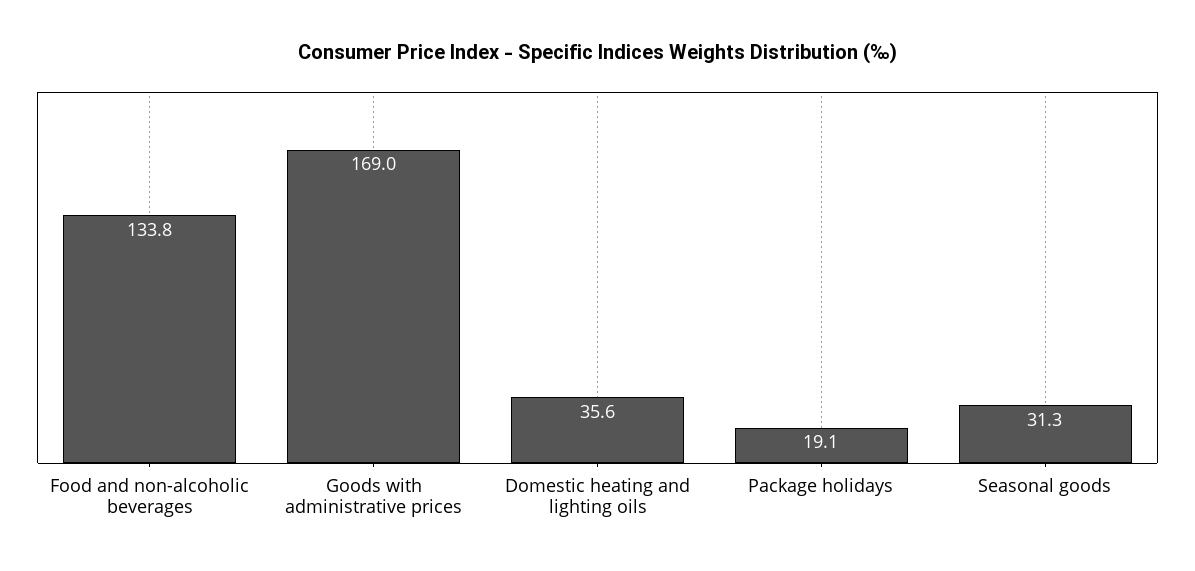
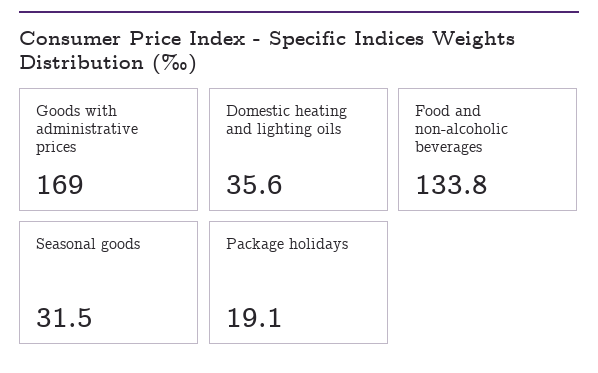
Seasonal goods: 31.3 -> 31.5

